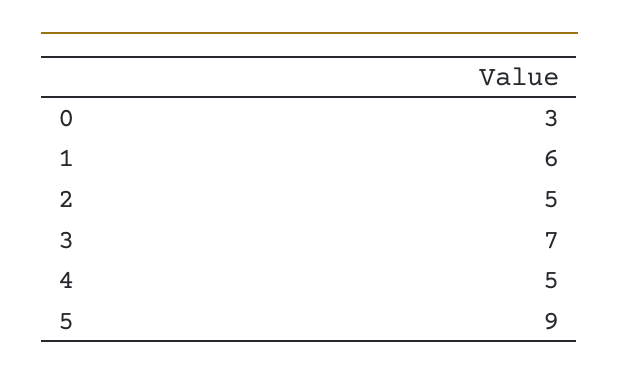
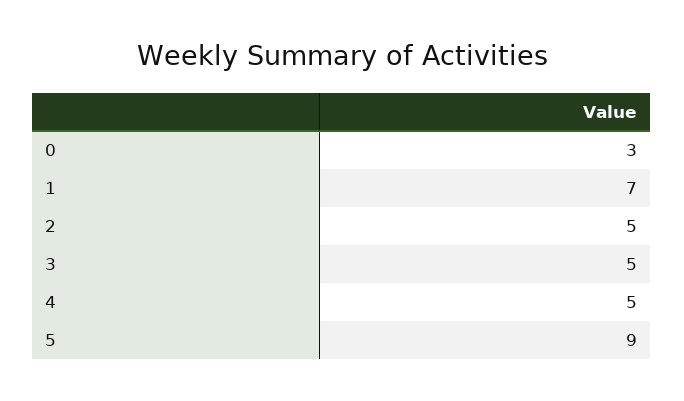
1: 6 -> 7
3: 7 -> 5

